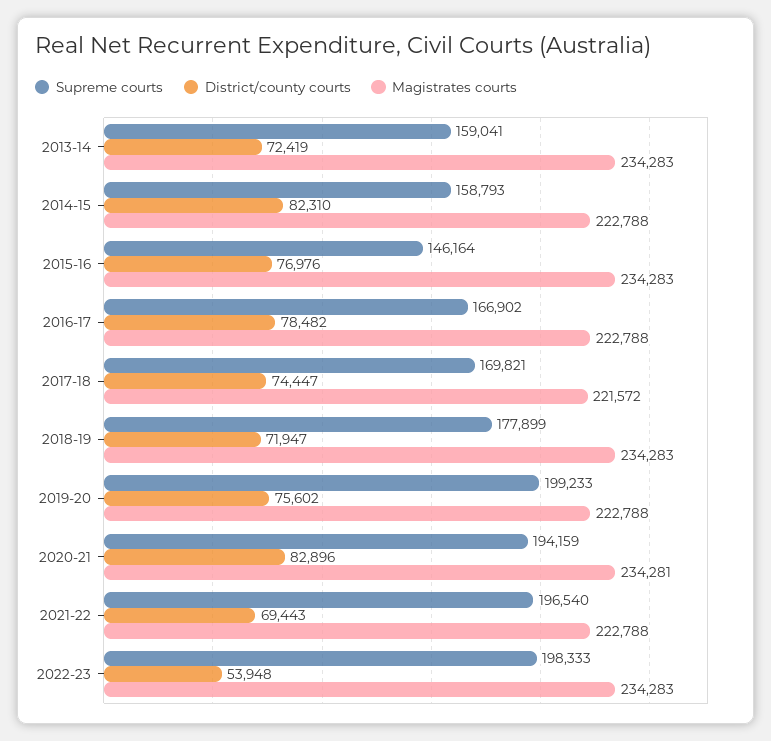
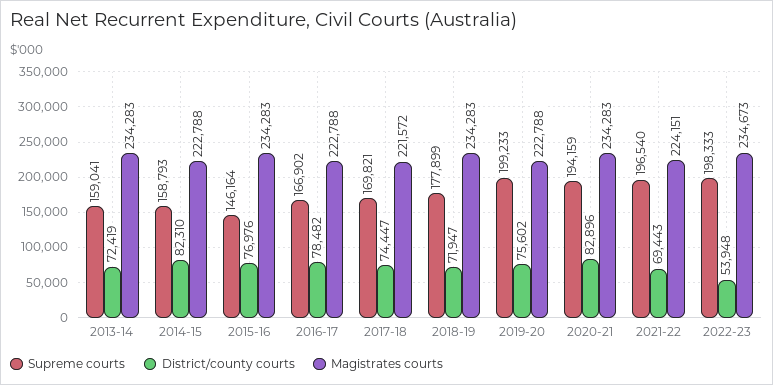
Magistrates courts, 2020-21: 234281 -> 234283
Magistrates courts, 2021-22: 222788 -> 224151
Magistrates courts, 2022-23: 234283 -> 234673

